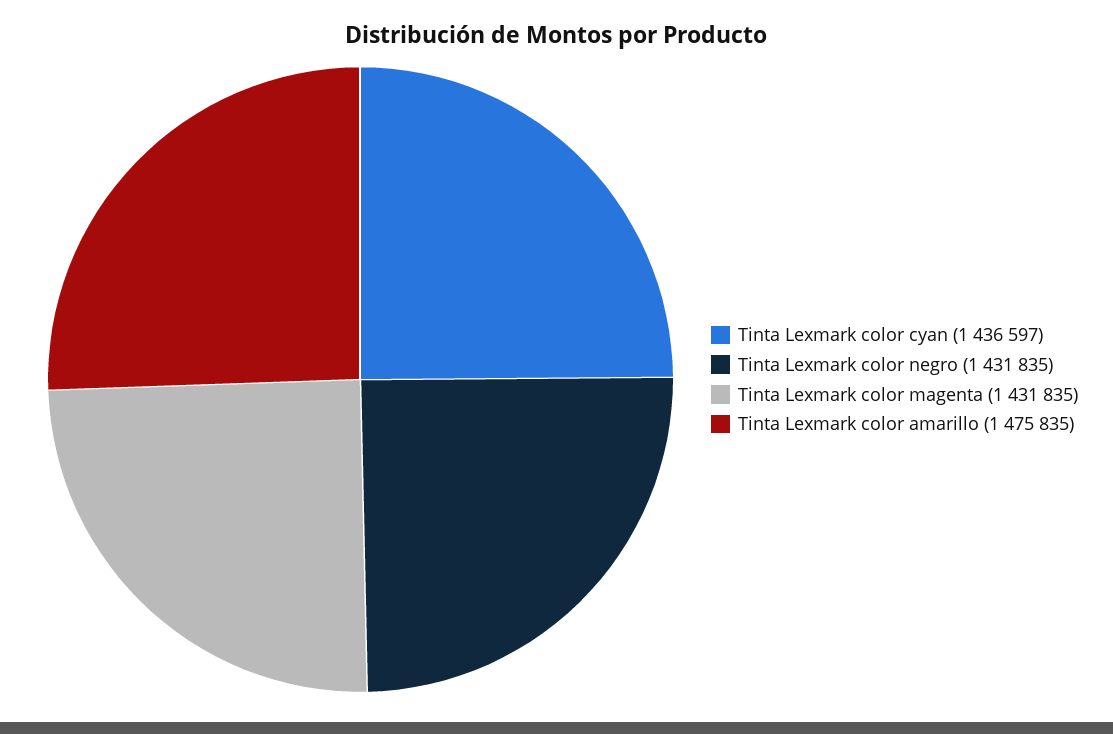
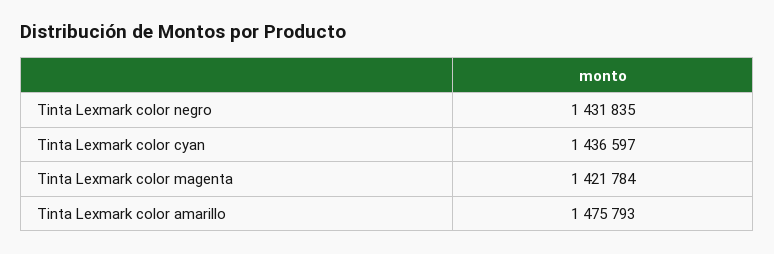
Tinta Lexmark color magenta: 1431835 -> 1421784
Tinta Lexmark color amarillo: 1475835 -> 1475793

